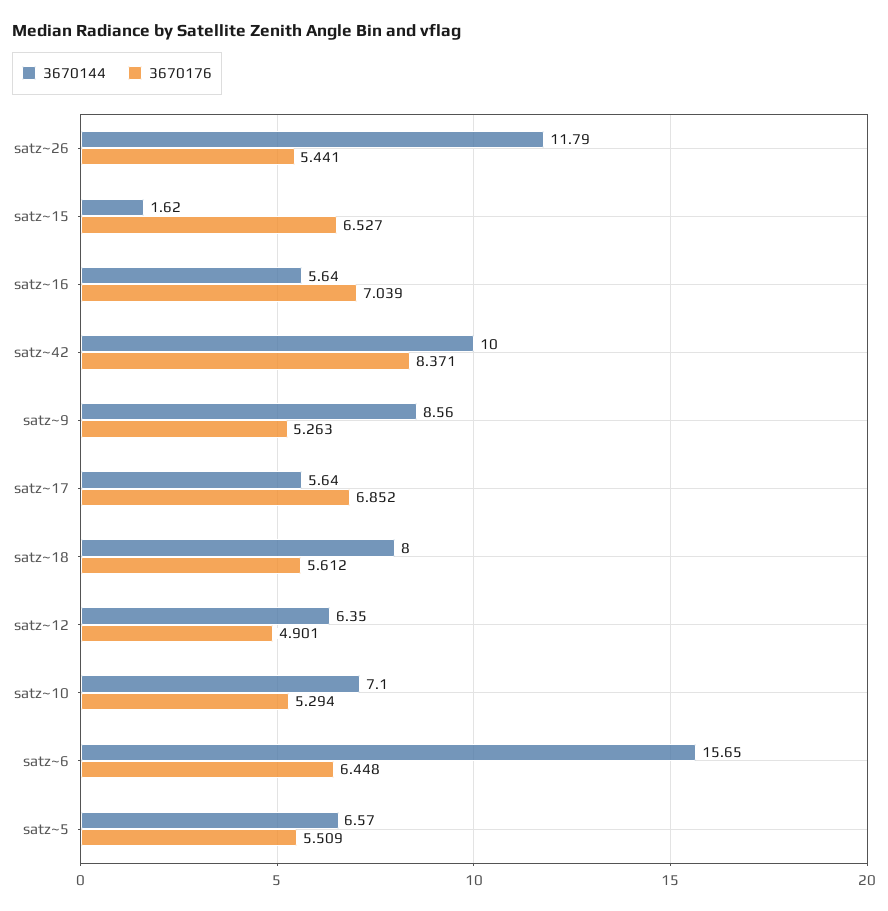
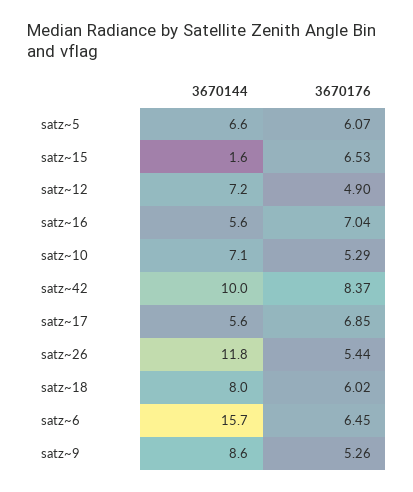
3670176, satz~18: 5.612 -> 6.02
3670144, satz~12: 6.35 -> 7.2
3670176, satz~5: 5.509 -> 6.07

